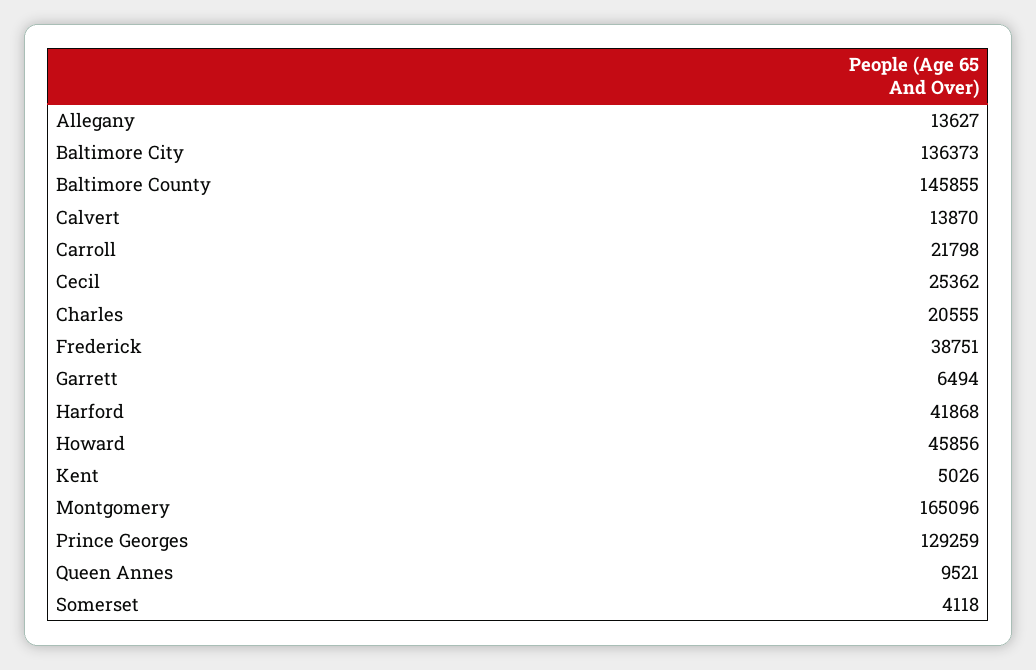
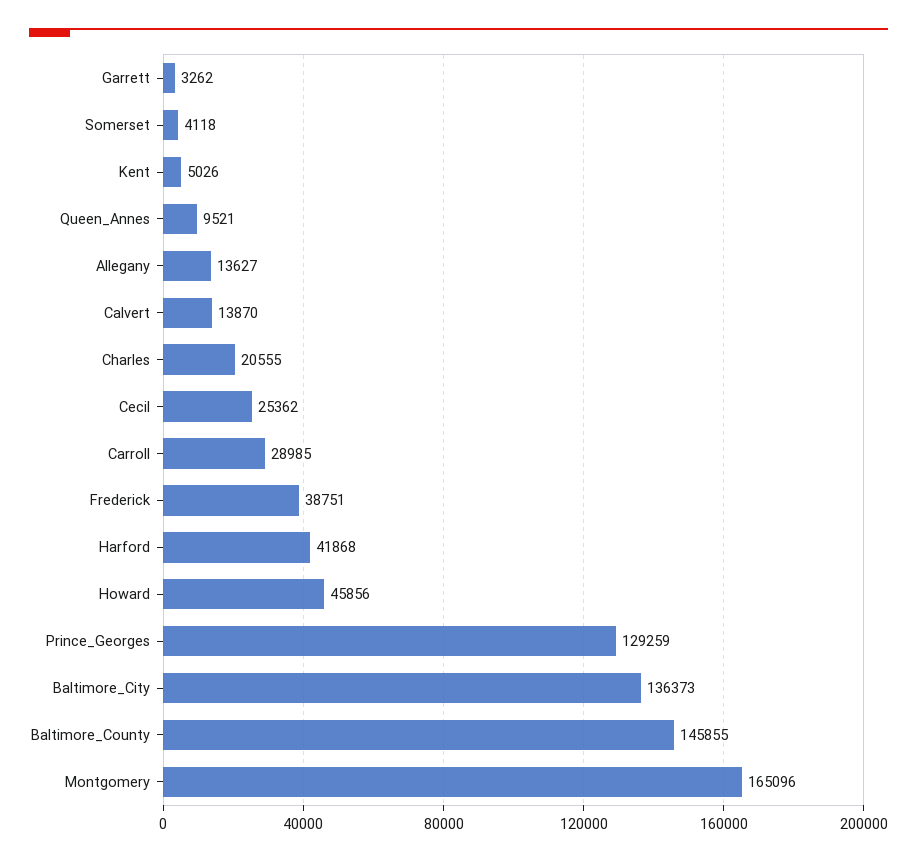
Carroll: 21798 -> 28985
Garrett: 6494 -> 3262

